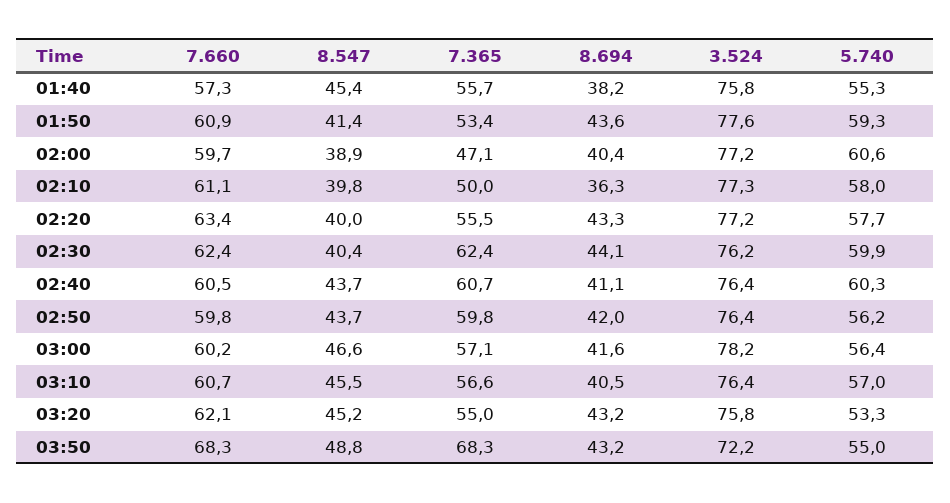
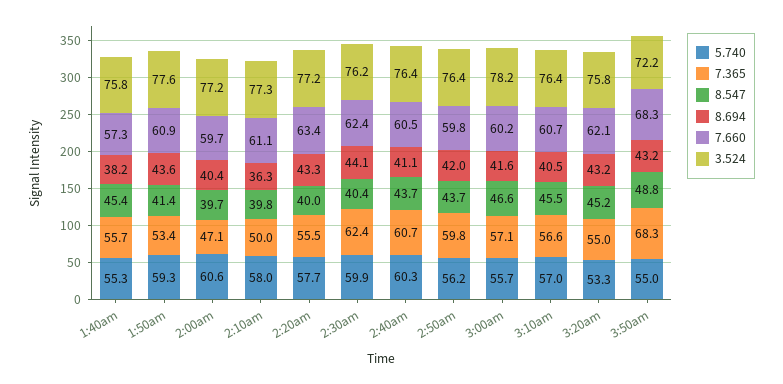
8.547, 02:00: 38.9 -> 39.7
5.740, 03:00: 56.4 -> 55.7

